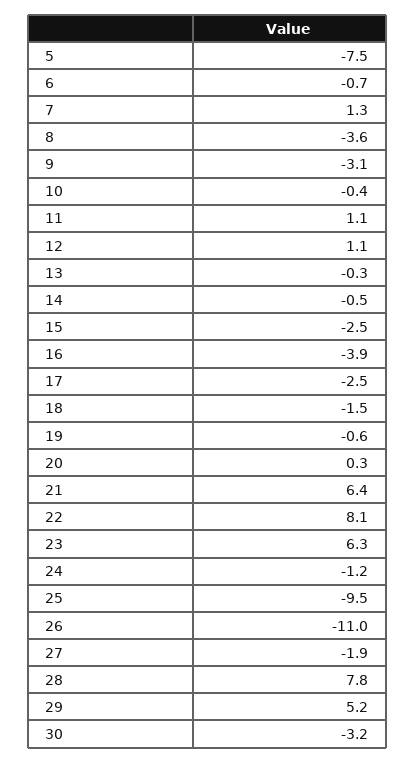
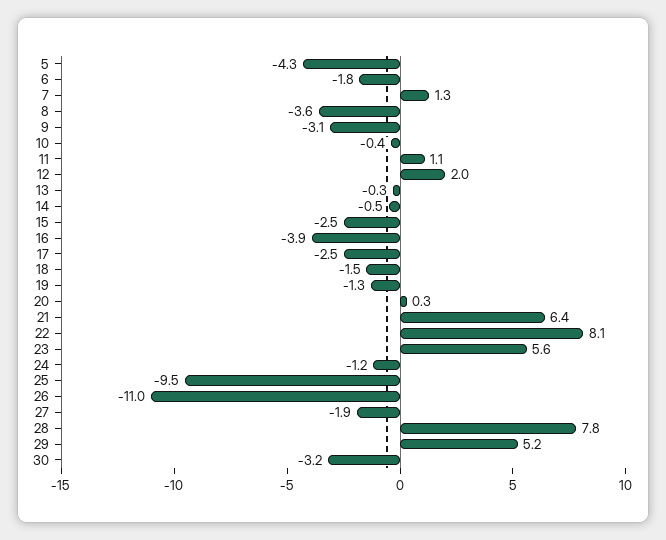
5: -7.5 -> -4.3
6: -0.7 -> -1.8
12: 1.1 -> 2
19: -0.6 -> -1.3
23: 6.3 -> 5.6

